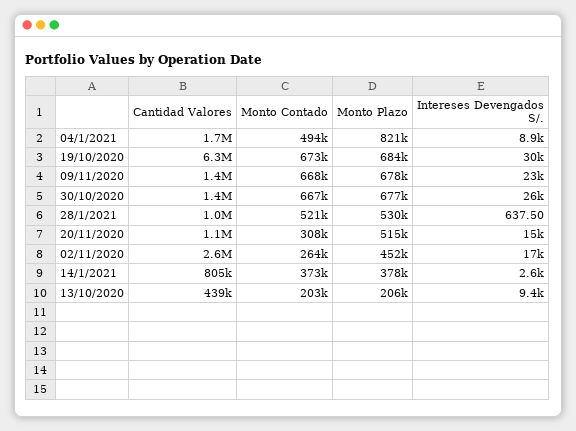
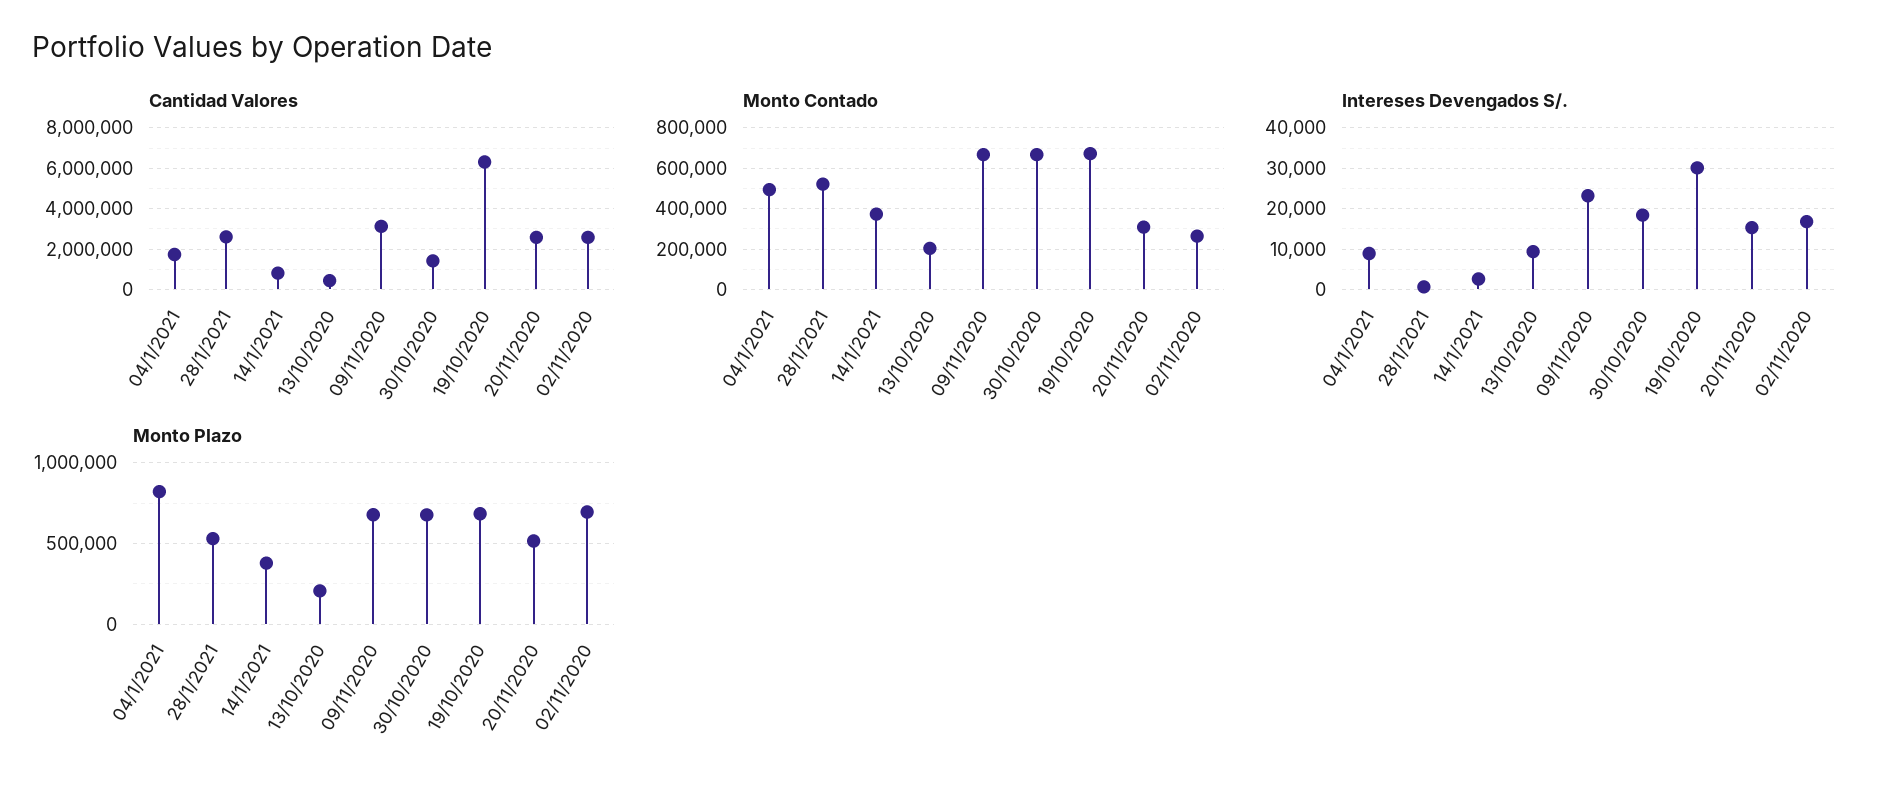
Cantidad Valores, 09/11/2020: 1400000 -> 3000000
Intereses Devengados S/., 30/10/2020: 26000 -> 18000
Cantidad Valores, 28/1/2021: 1000000 -> 2500000
Cantidad Valores, 20/11/2020: 1100000 -> 2500000
Monto Plazo, 02/11/2020: 452000 -> 700000

